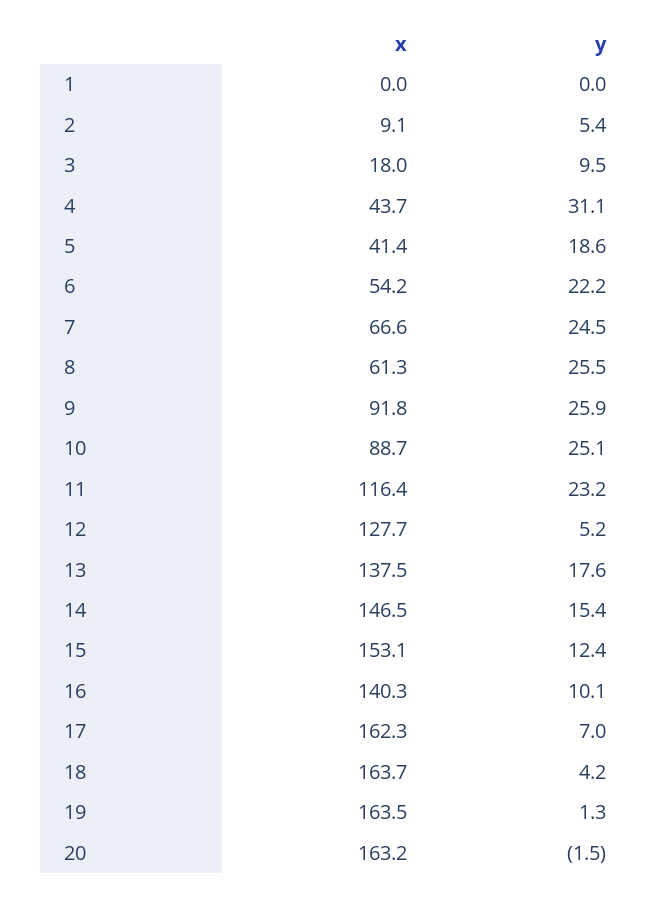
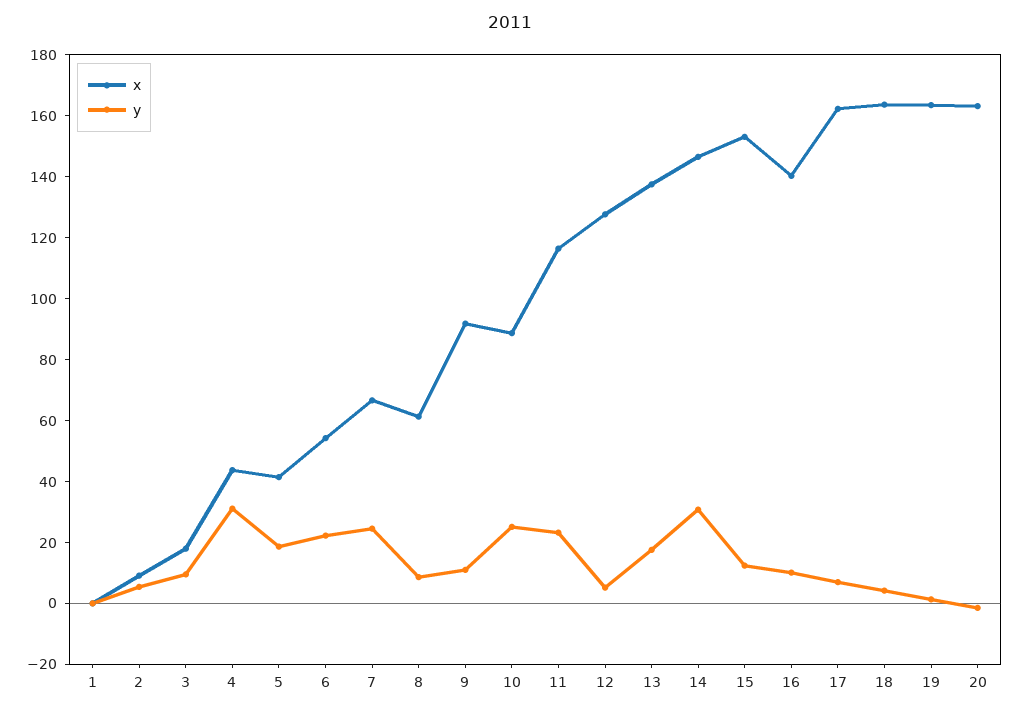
y, 8: 25.5 -> 10
y, 9: 25.9 -> 10
y, 14: 15.4 -> 30

